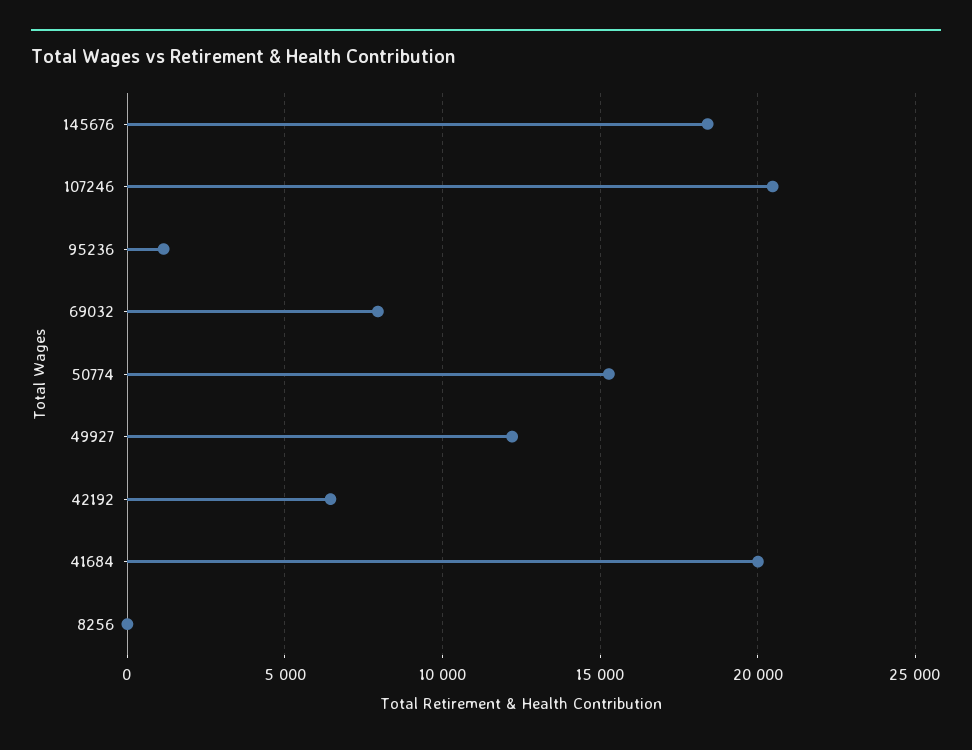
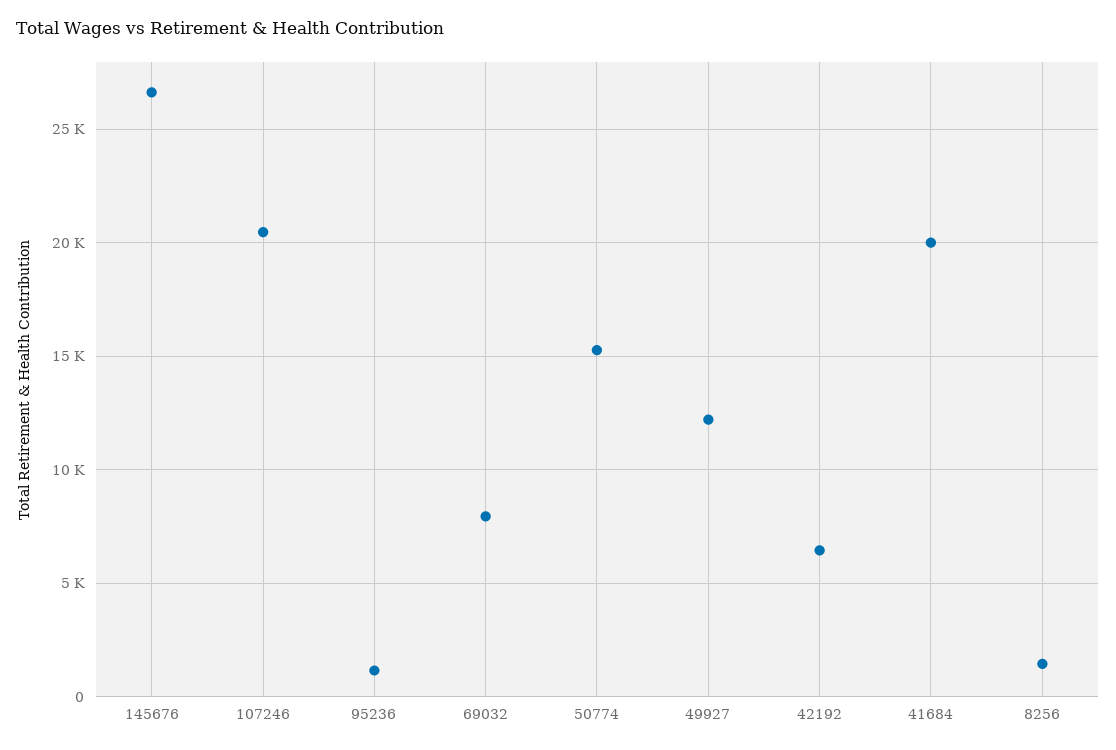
145676: 18500 -> 26500
8256: 0 -> 1500

